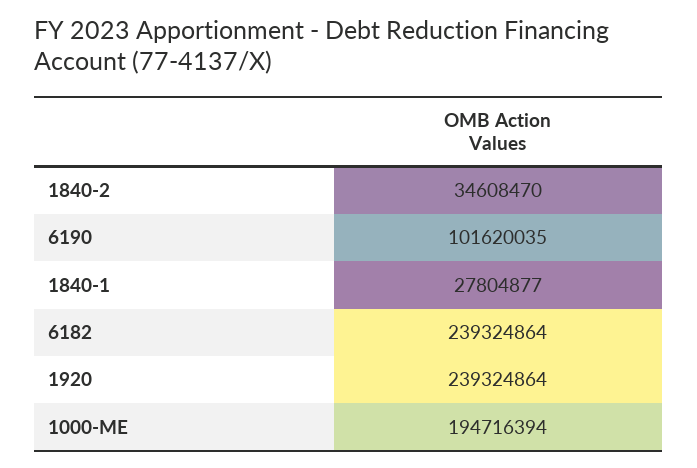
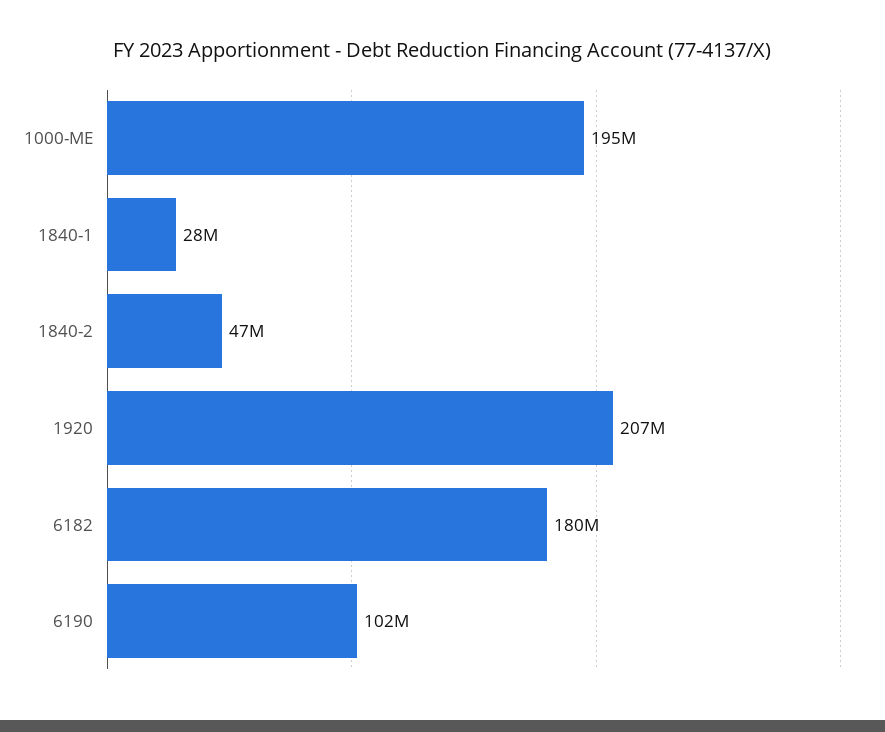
1840-2: 34608470 -> 47000000
6182: 239324864 -> 180000000
1920: 239324864 -> 207000000

